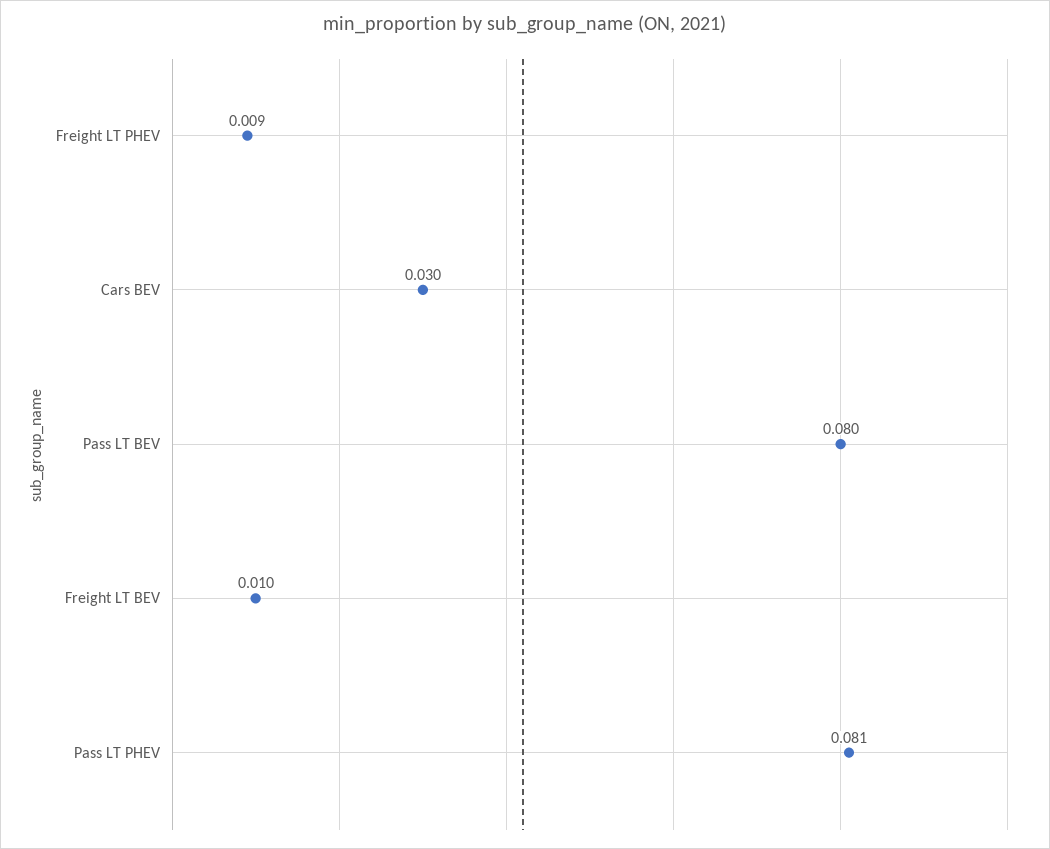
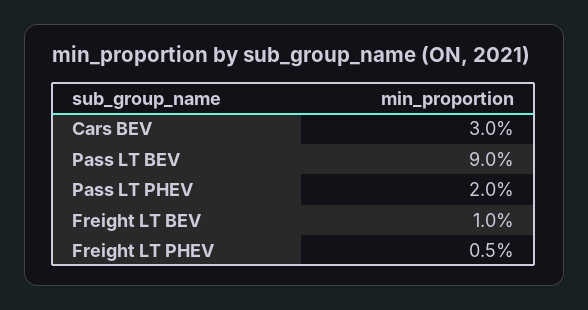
Freight LT PHEV: 0.009 -> 0.005
Pass LT BEV: 0.08 -> 0.09
Pass LT PHEV: 0.081 -> 0.02

